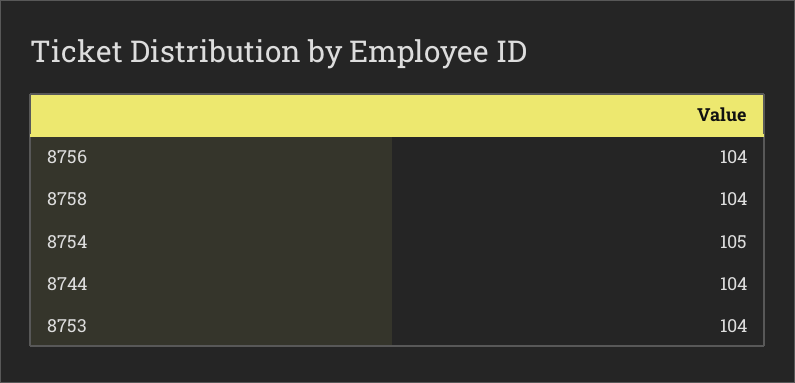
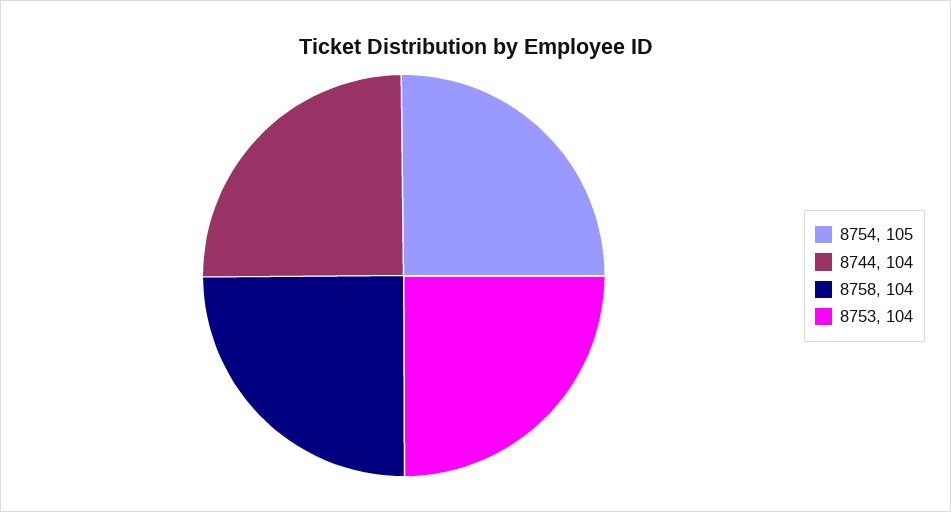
8756: 104 -> none

